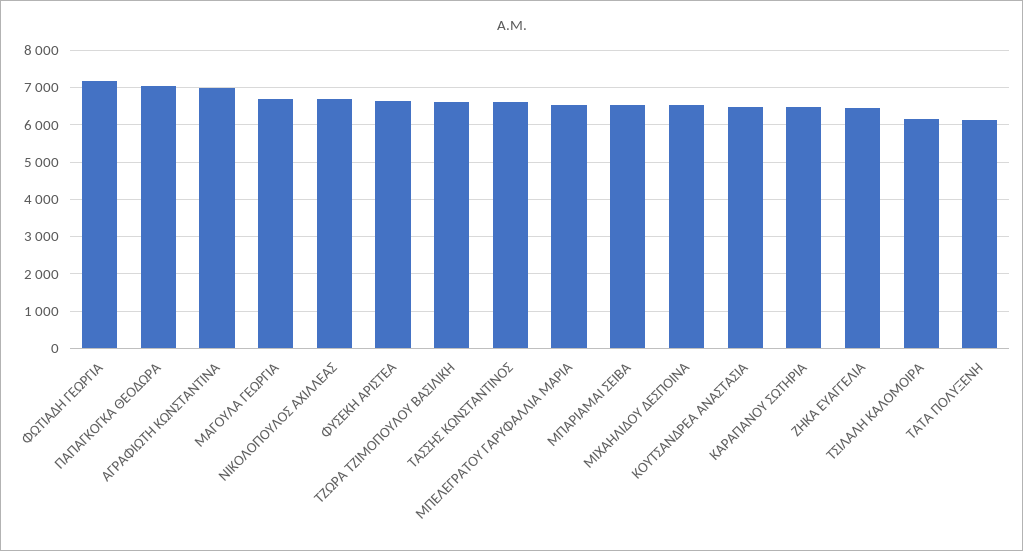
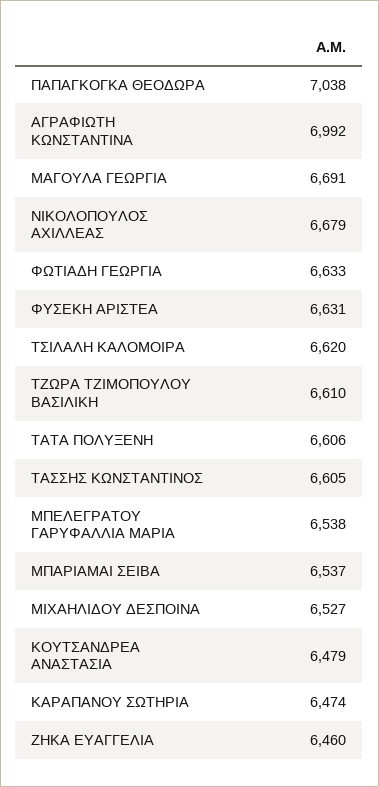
ΦΩΤΙΑΔΗ ΓΕΩΡΓΙΑ: 7200 -> 6633
ΤΣΙΛΑΛΗ ΚΑΛΟΜΟΙΡΑ: 6200 -> 6620
ΤΑΤΑ ΠΟΛΥΞΕΝΗ: 6200 -> 6606

